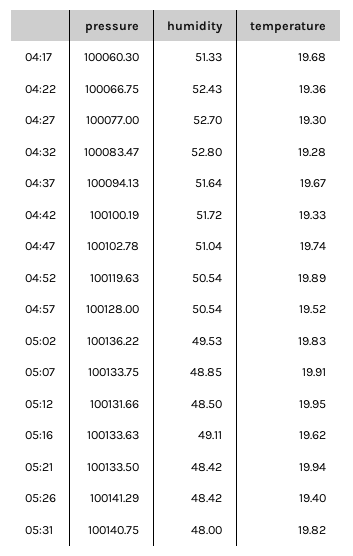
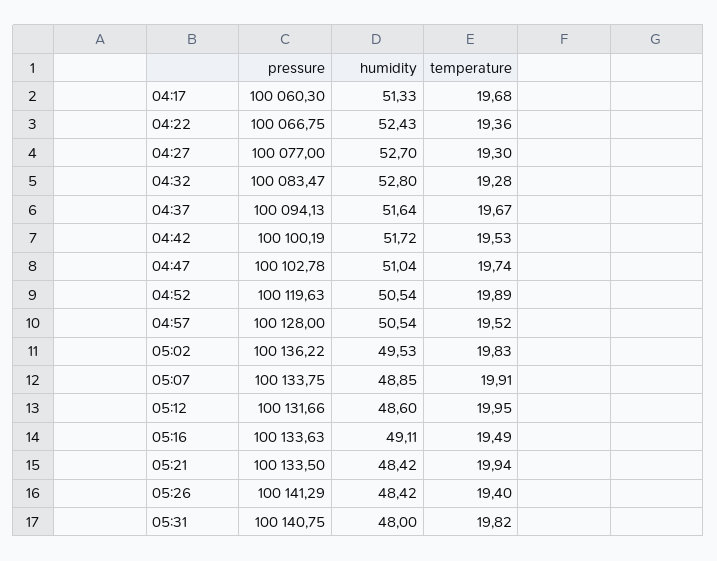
temperature, 04:42: 19.33 -> 19.53
humidity, 05:12: 48.5 -> 48.6
temperature, 05:16: 19.62 -> 19.49

